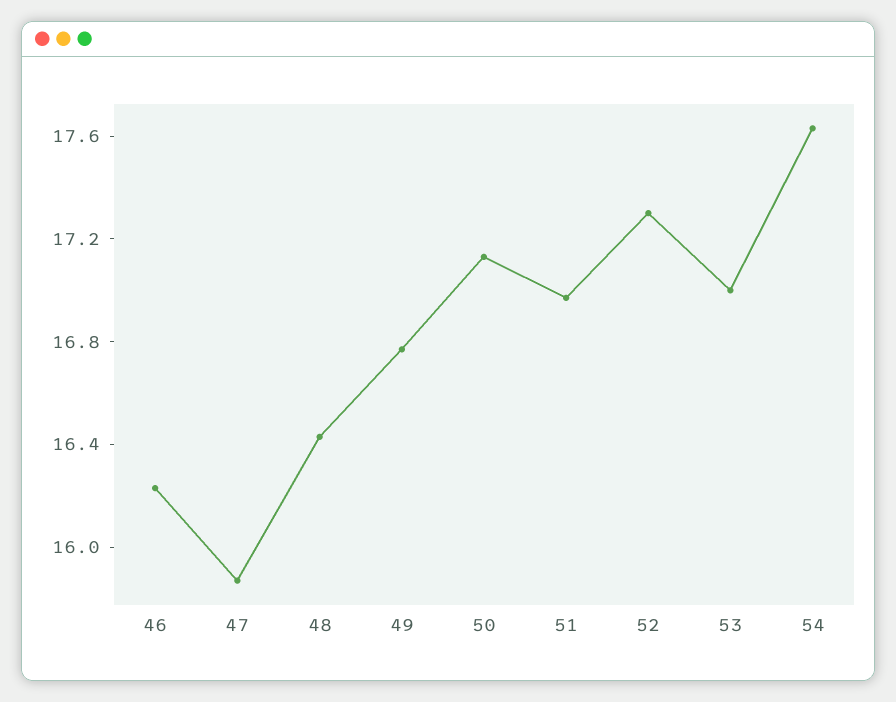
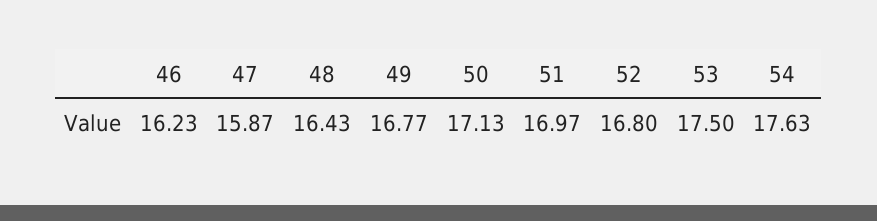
52: 17.3 -> 16.8
53: 17 -> 17.5

